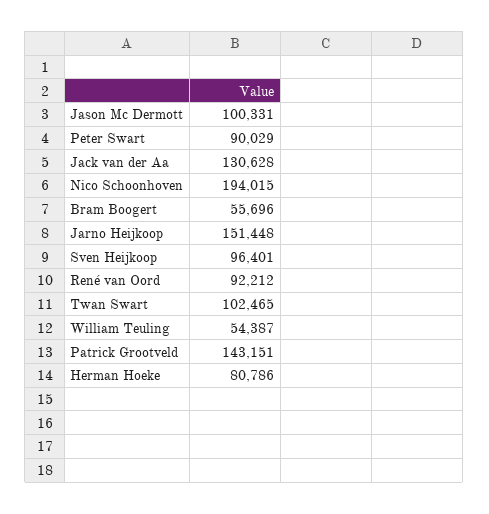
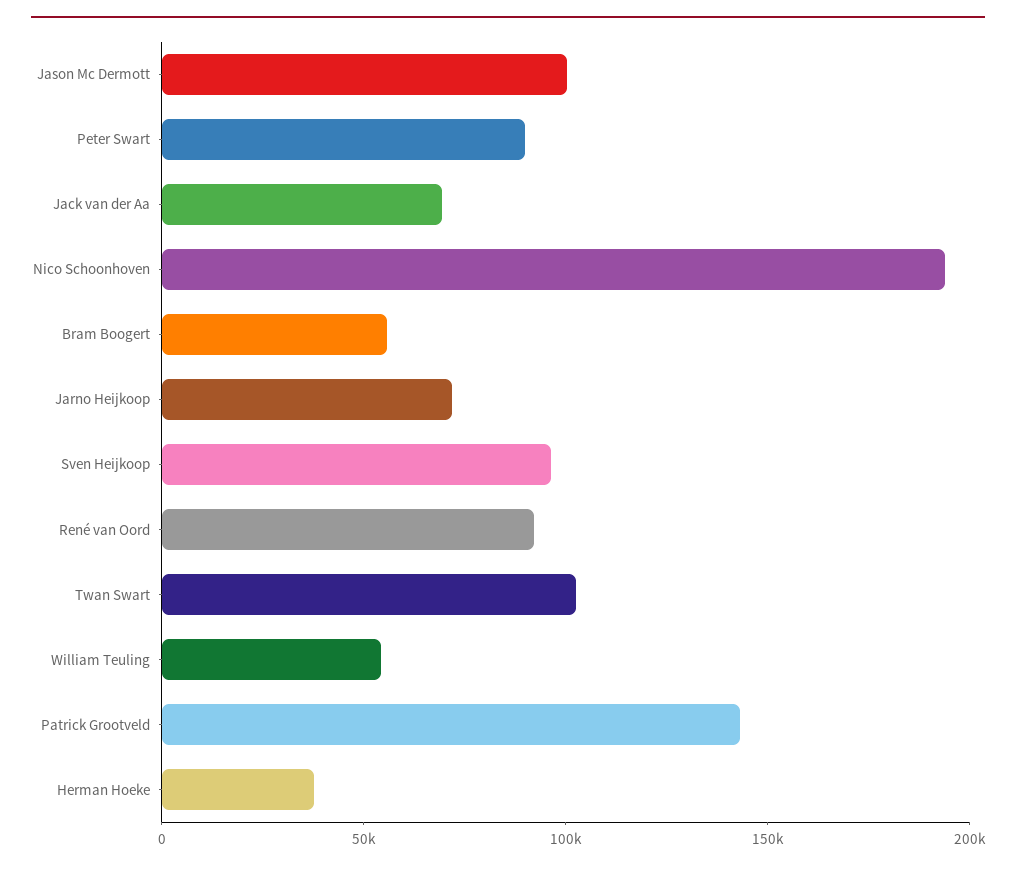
Jack van der Aa: 130628 -> 70000
Jarno Heijkoop: 151448 -> 70000
Herman Hoeke: 80786 -> 40000

